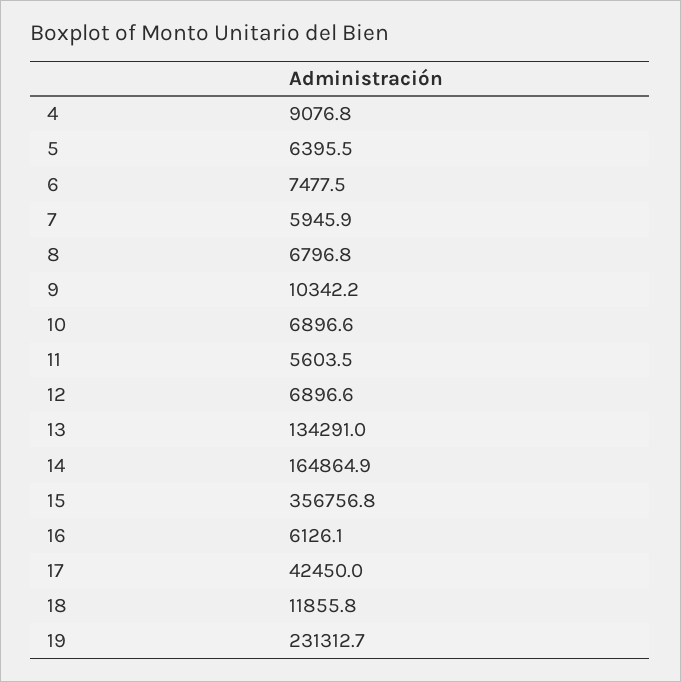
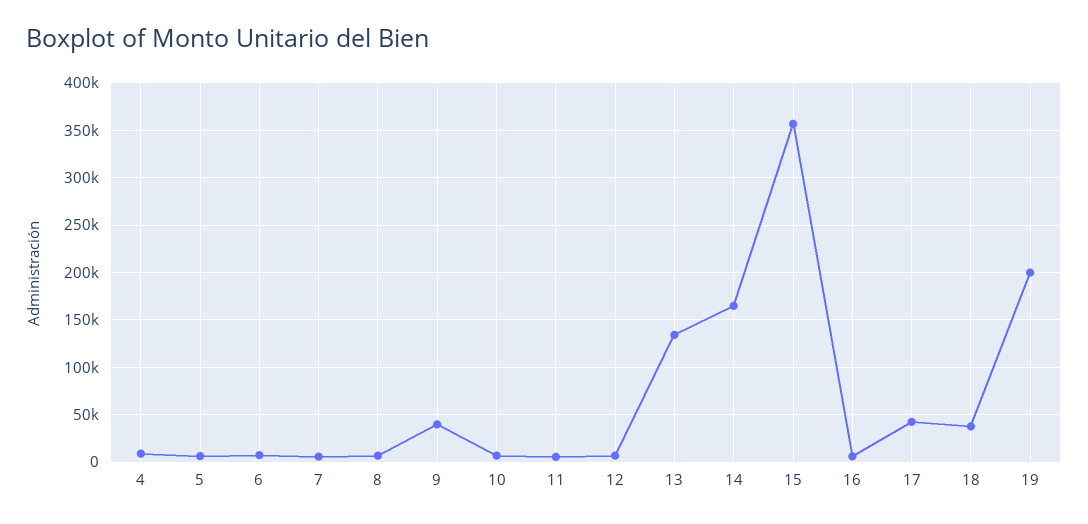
9: 10342.2 -> 40000
18: 11855.8 -> 40000
19: 231312.7 -> 200000

